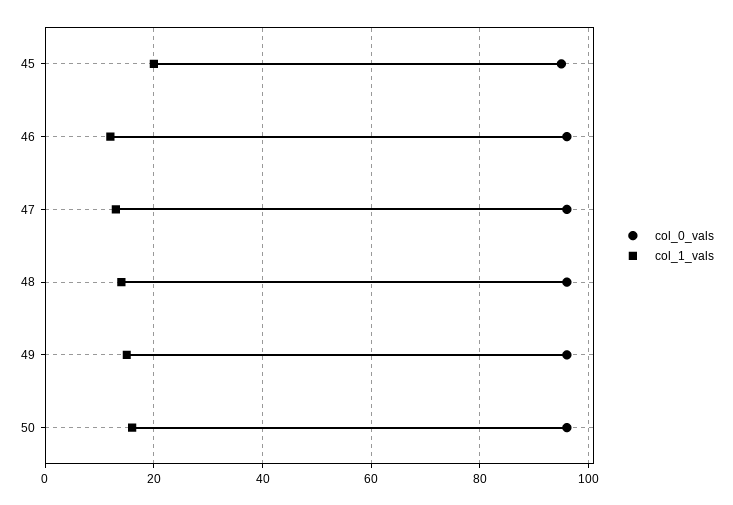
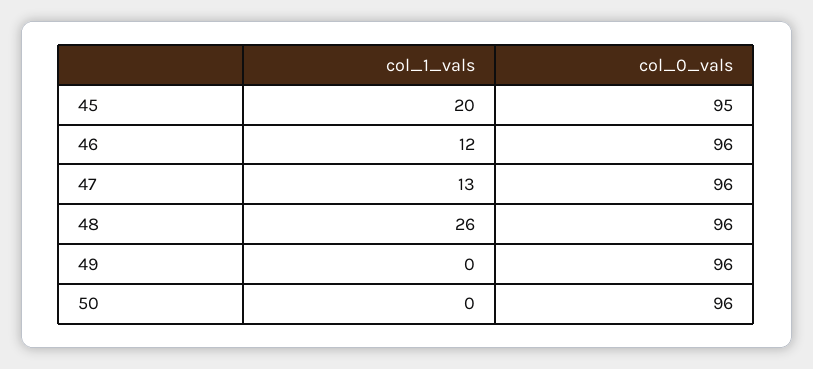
col_1_vals, 48: 15 -> 26
col_1_vals, 49: 15 -> 0
col_1_vals, 50: 15 -> 0

